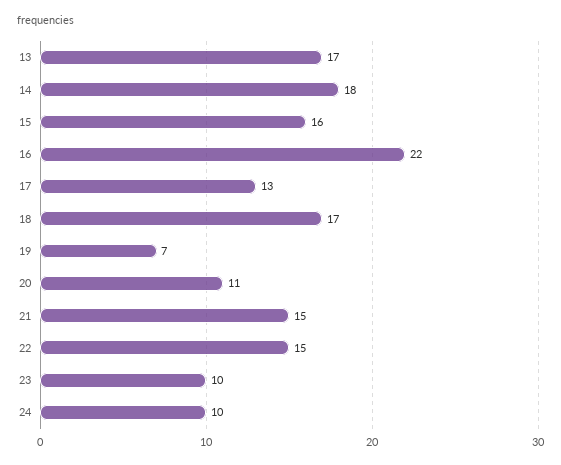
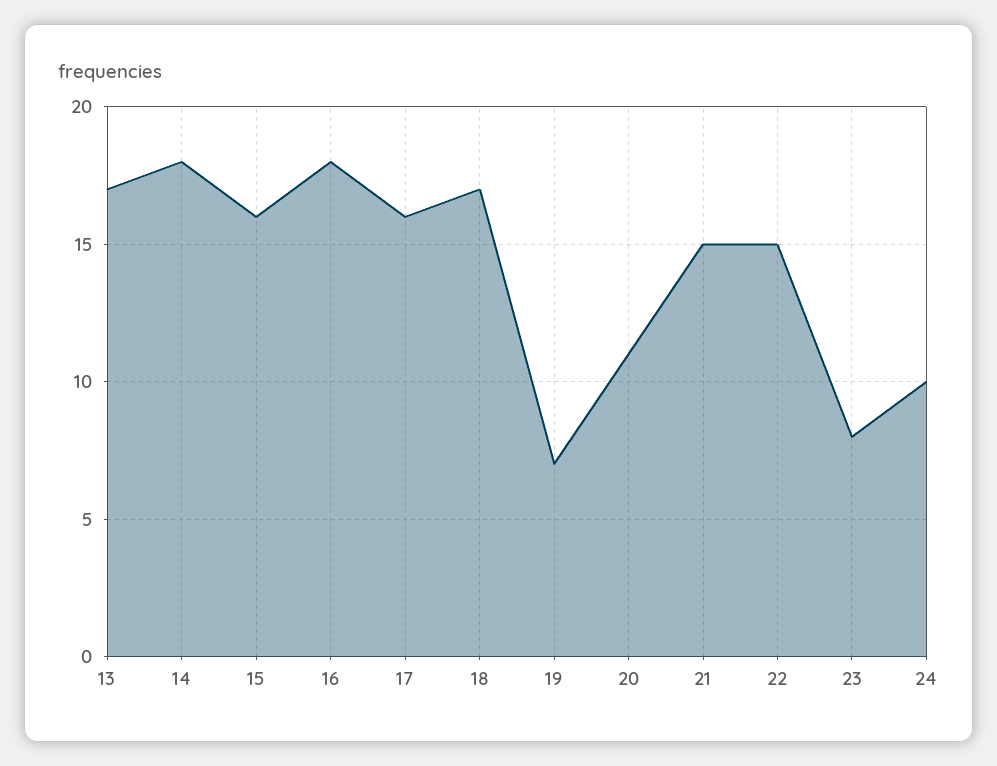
16: 22 -> 18
17: 13 -> 16
23: 10 -> 8

